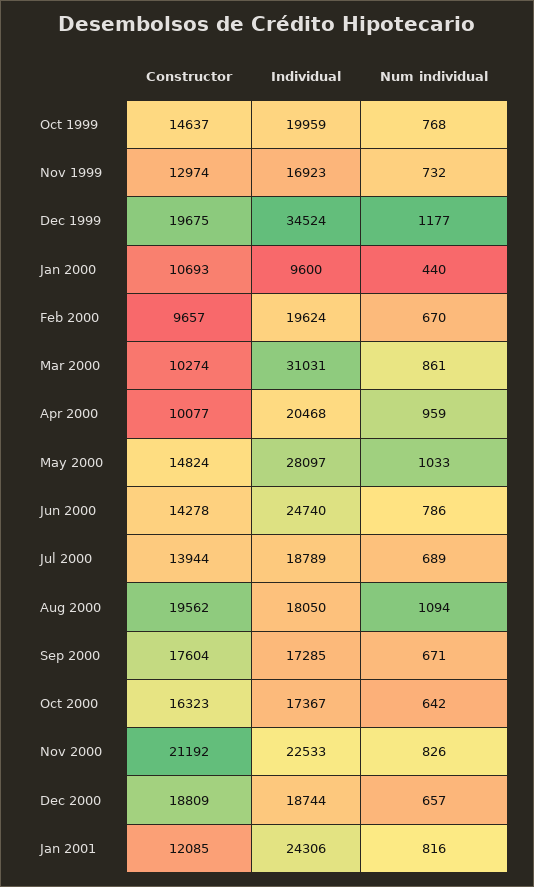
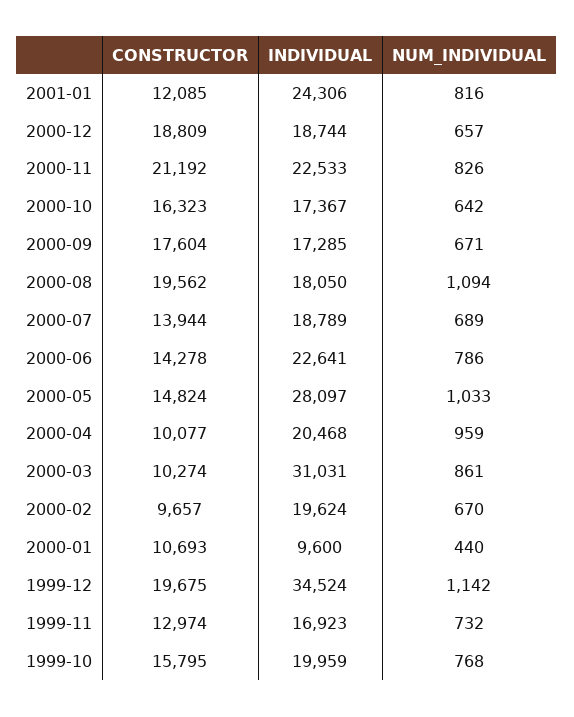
Constructor, Oct 1999: 14637 -> 15795
Num individual, Dec 1999: 1177 -> 1142
Individual, Jun 2000: 24740 -> 22641

